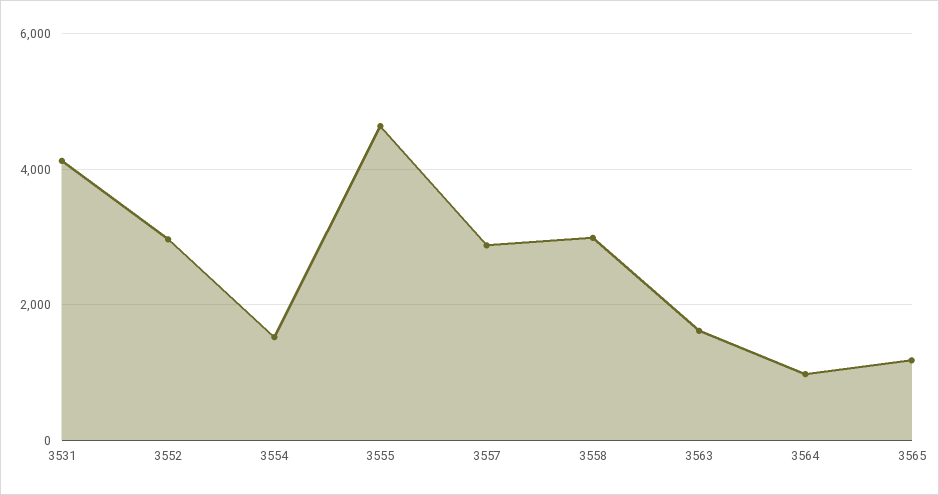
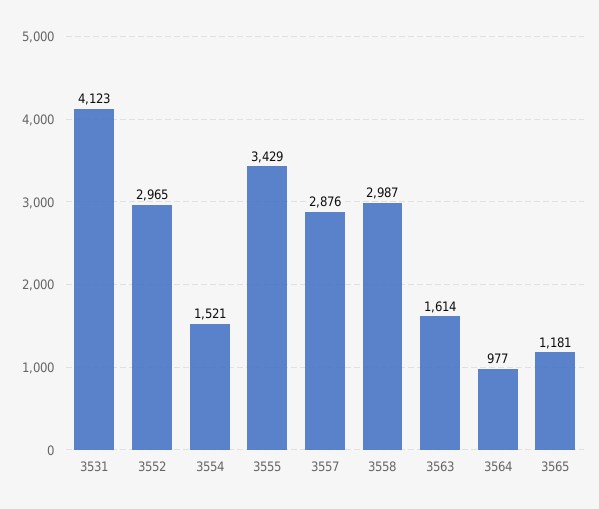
3555: 4600 -> 3429

